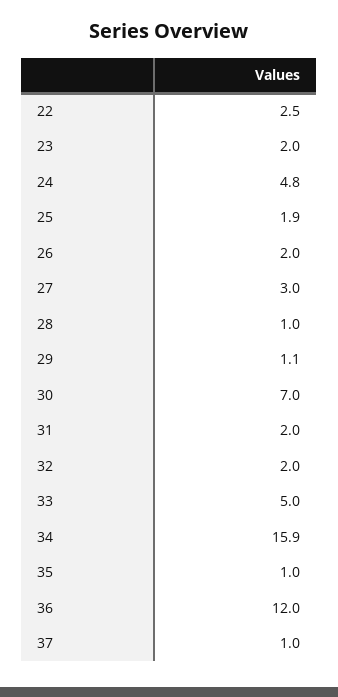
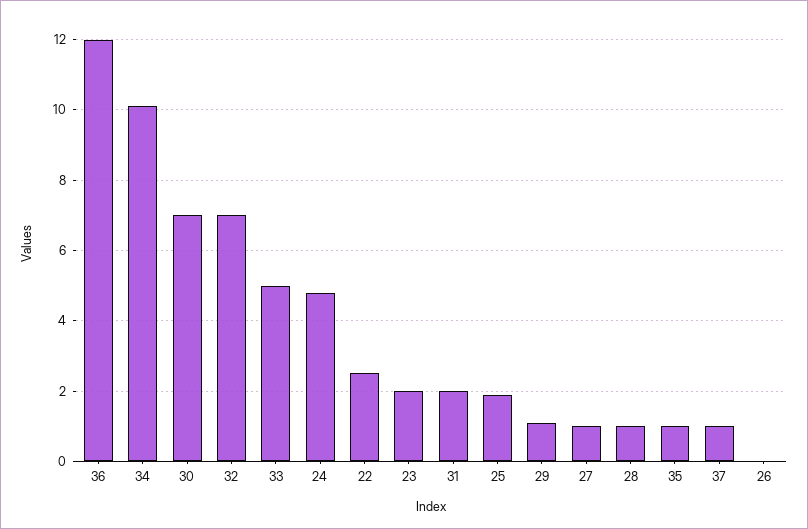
26: 2 -> 0
27: 3 -> 1
32: 2 -> 7
34: 15.9 -> 10

